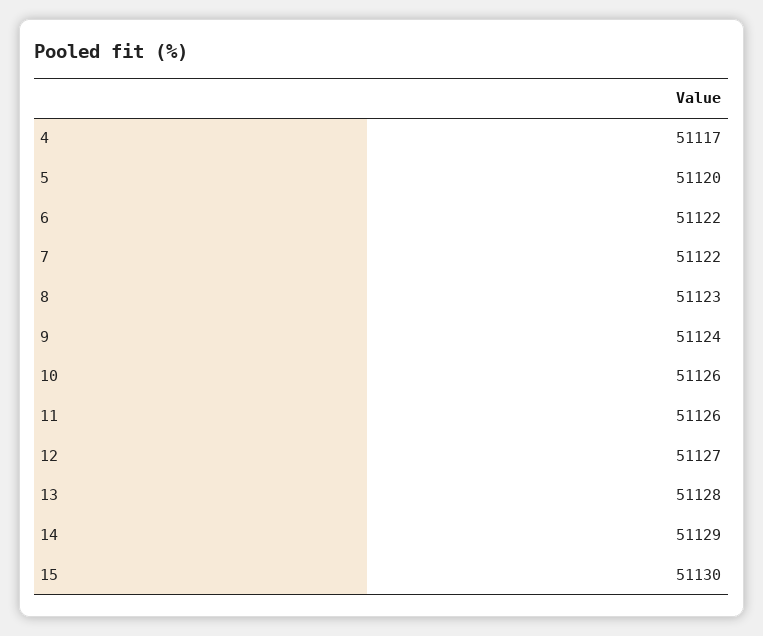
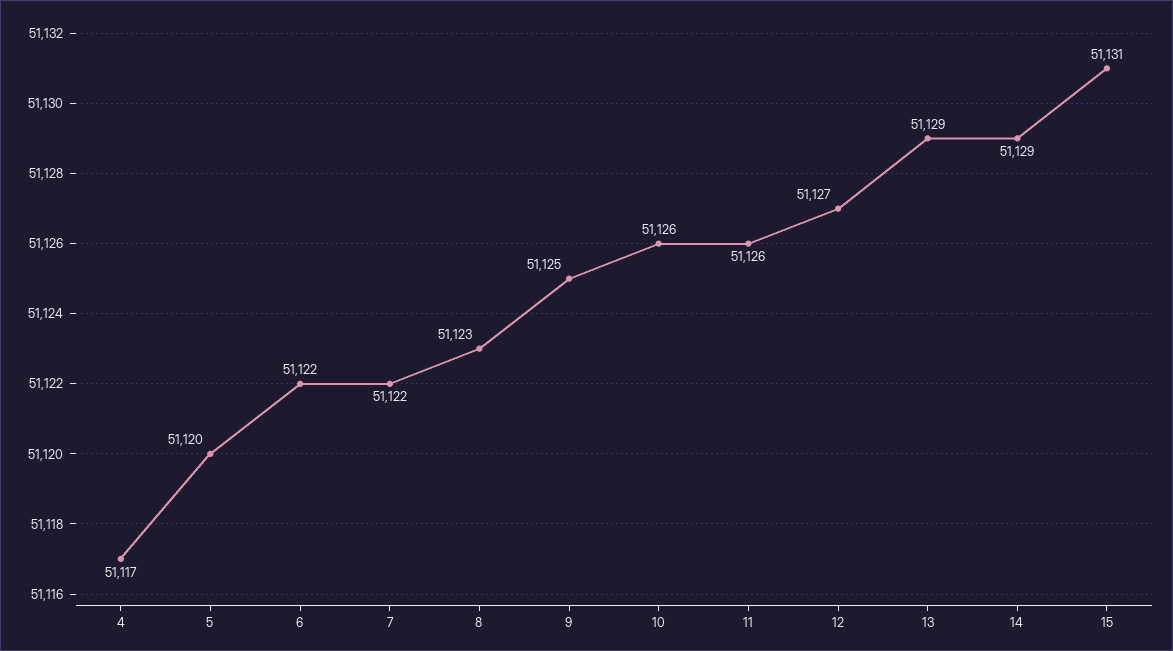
9: 51124 -> 51125
13: 51128 -> 51129
15: 51130 -> 51131

